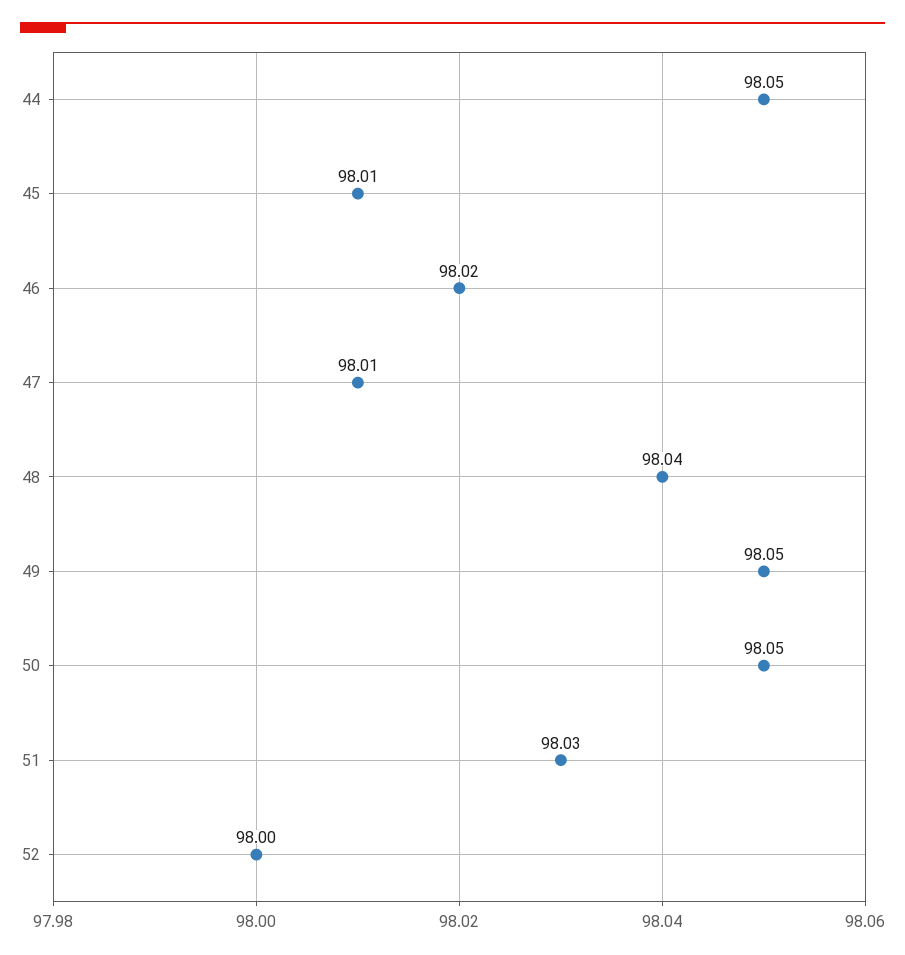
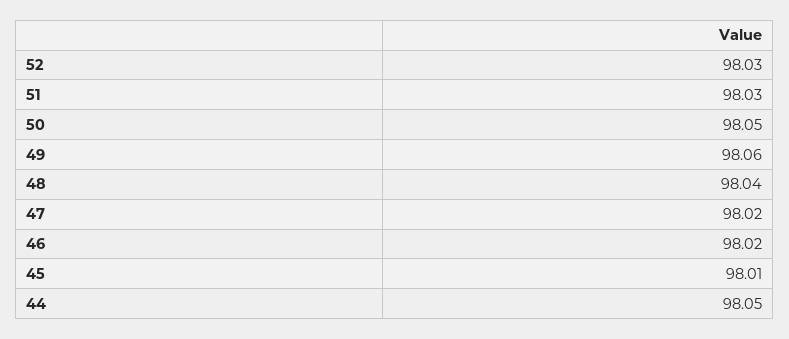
47: 98.01 -> 98.02
49: 98.05 -> 98.06
52: 98 -> 98.03

